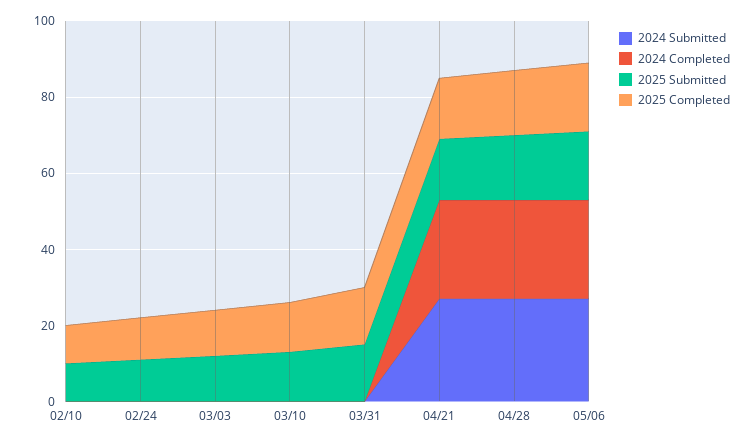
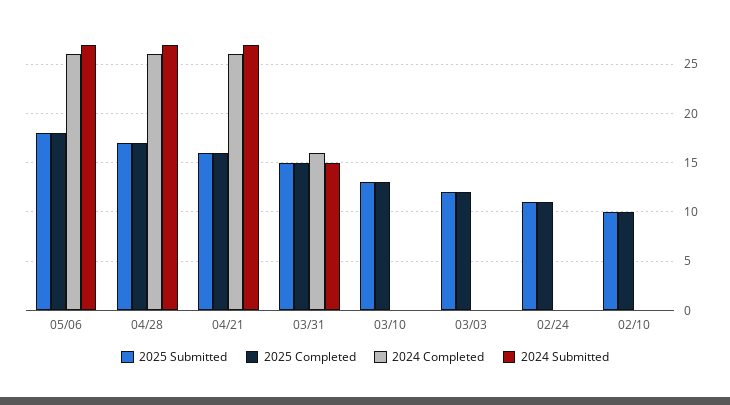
2024 Submitted, 03/31: 0 -> 15
2024 Completed, 03/31: 0 -> 16

